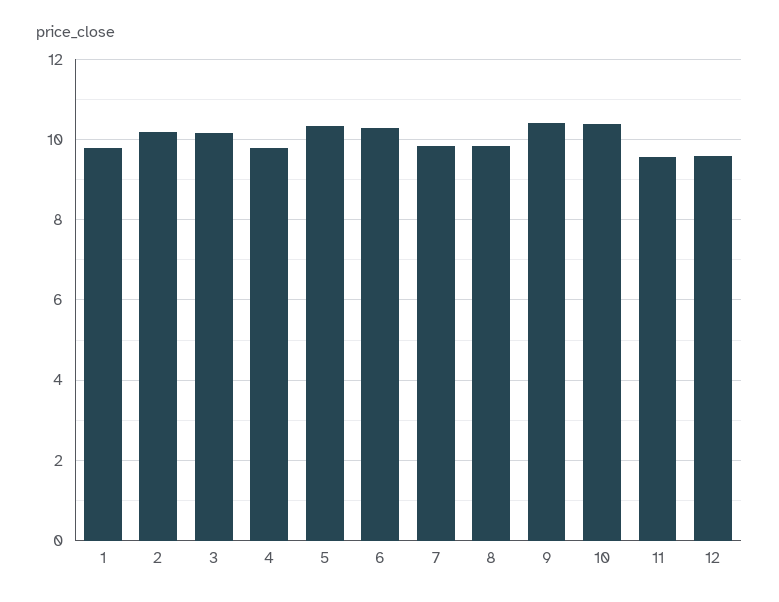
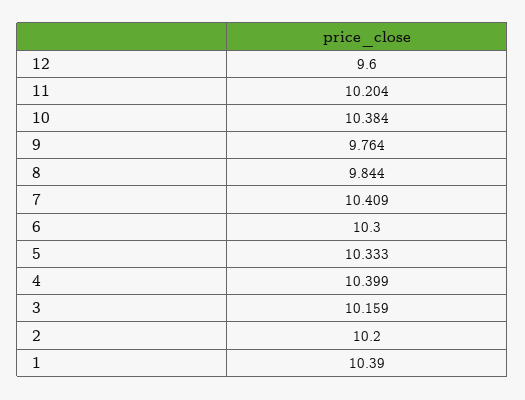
1: 9.8 -> 10.39
4: 9.8 -> 10.399
7: 9.8 -> 10.409
9: 10.4 -> 9.764
11: 9.6 -> 10.204

